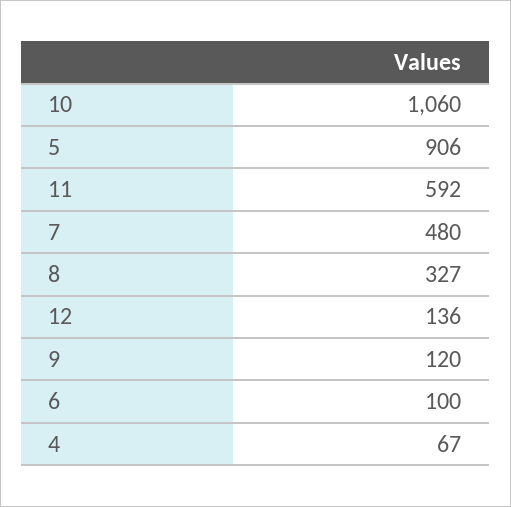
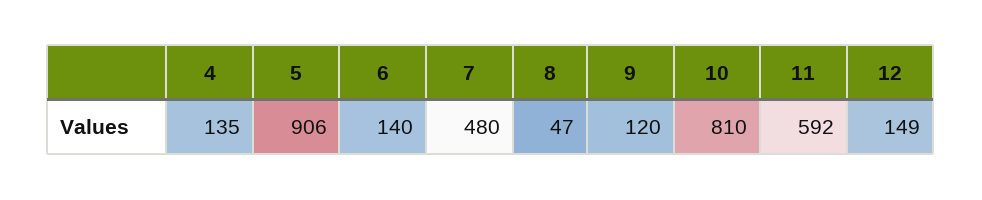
10: 1060 -> 810
8: 327 -> 47
12: 136 -> 149
6: 100 -> 140
4: 67 -> 135

